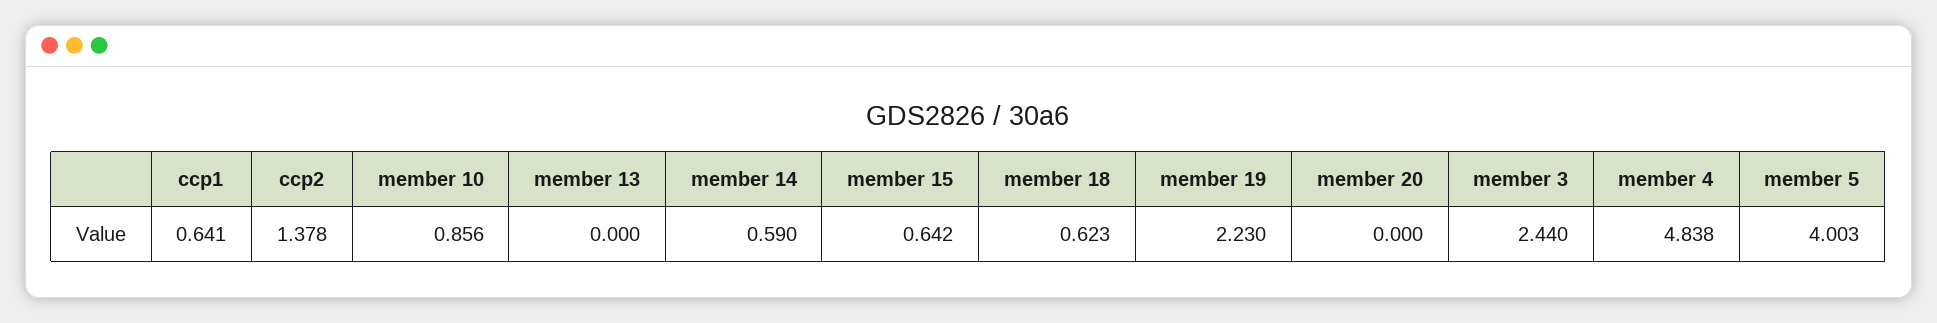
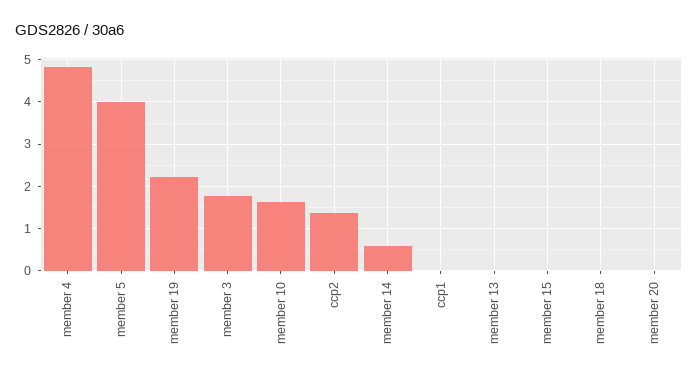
ccp1: 0.641 -> 0
member 10: 0.856 -> 1.6
member 15: 0.642 -> 0
member 18: 0.623 -> 0
member 3: 2.44 -> 1.8

